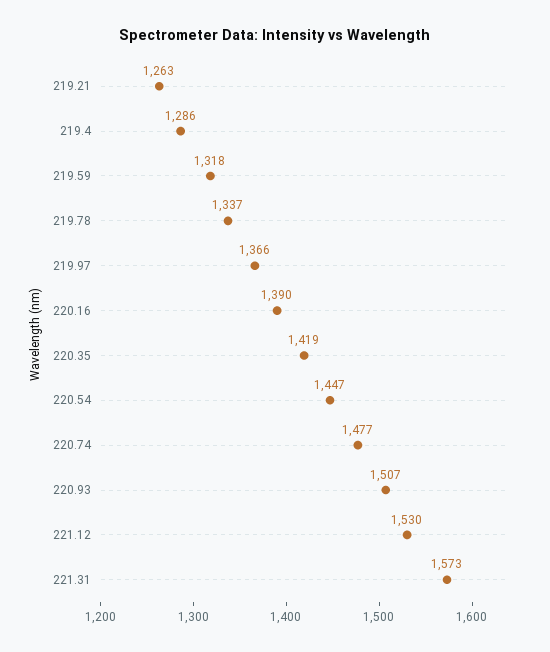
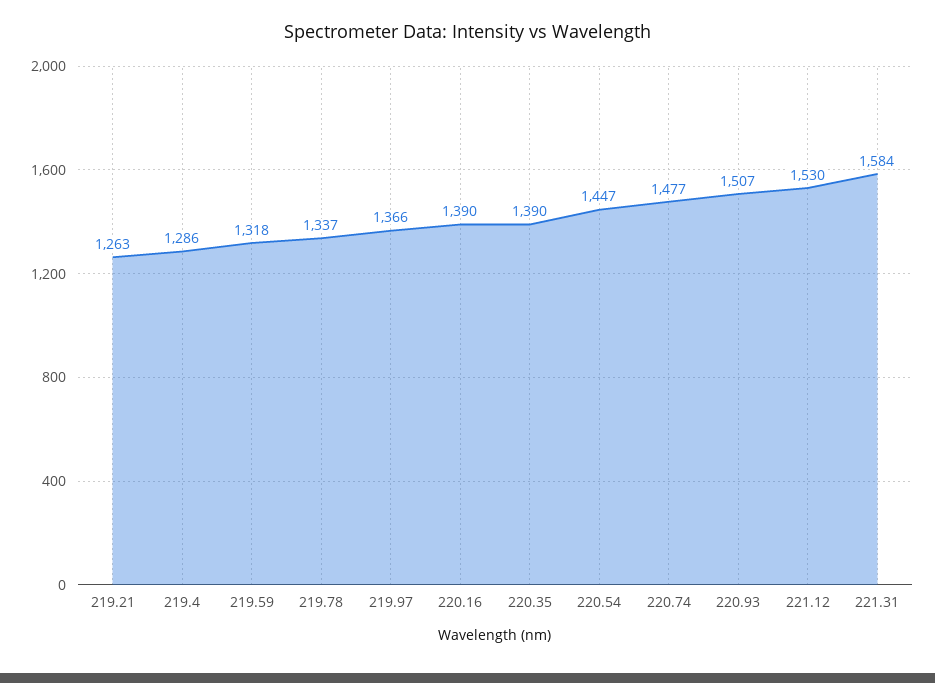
220.35: 1419 -> 1390
221.31: 1573 -> 1584

